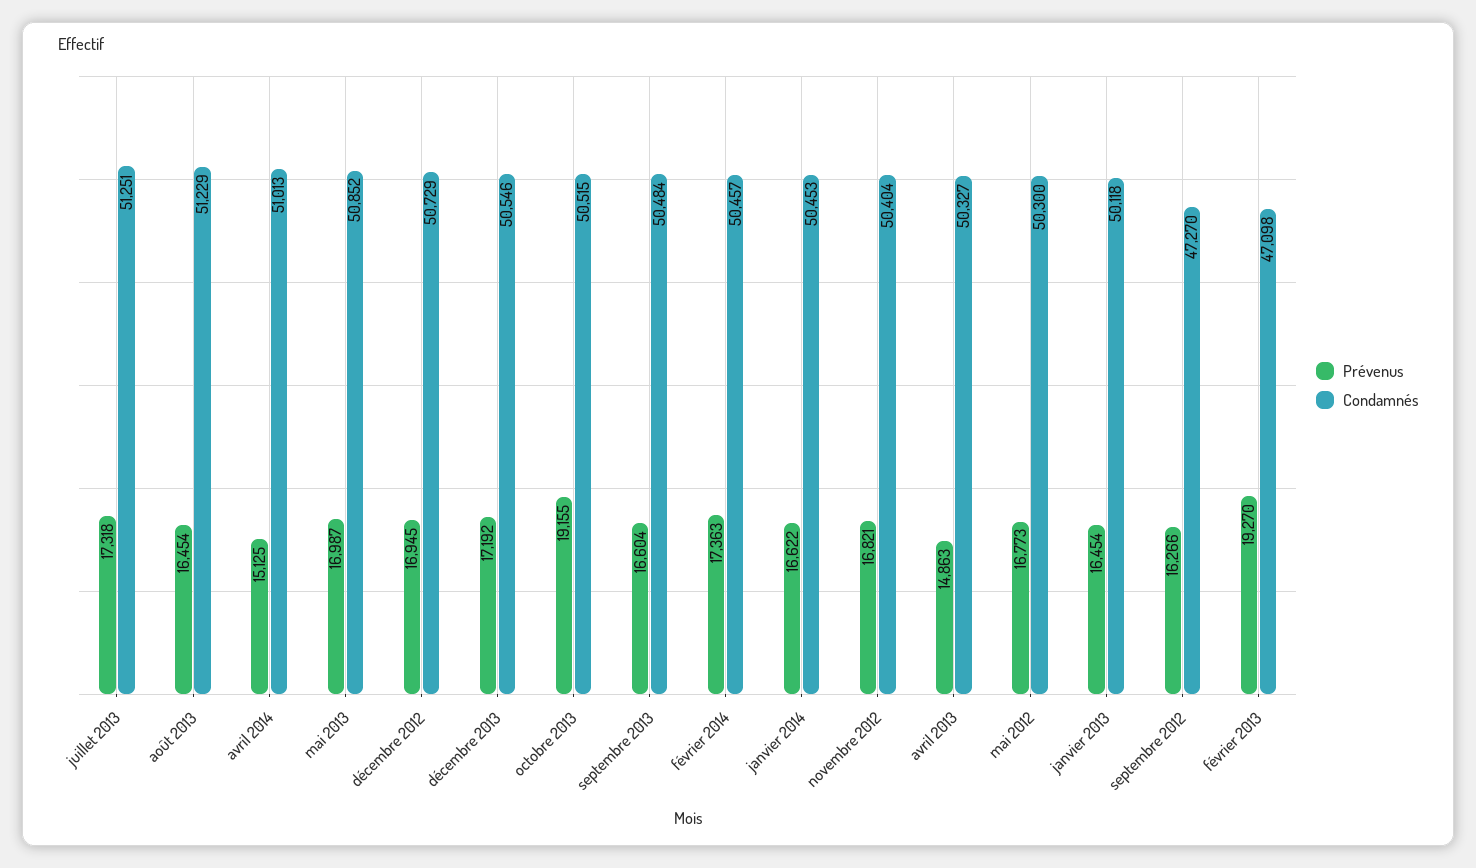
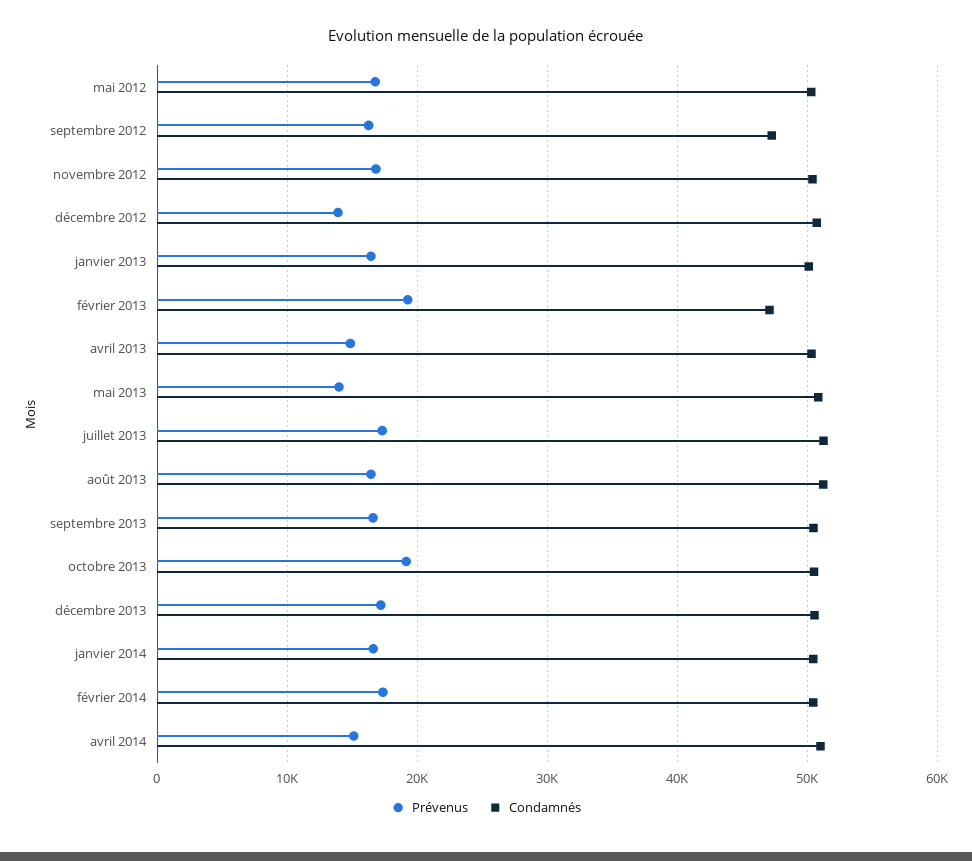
Prévenus, mai 2013: 16987 -> 14000
Prévenus, décembre 2012: 16945 -> 14000

